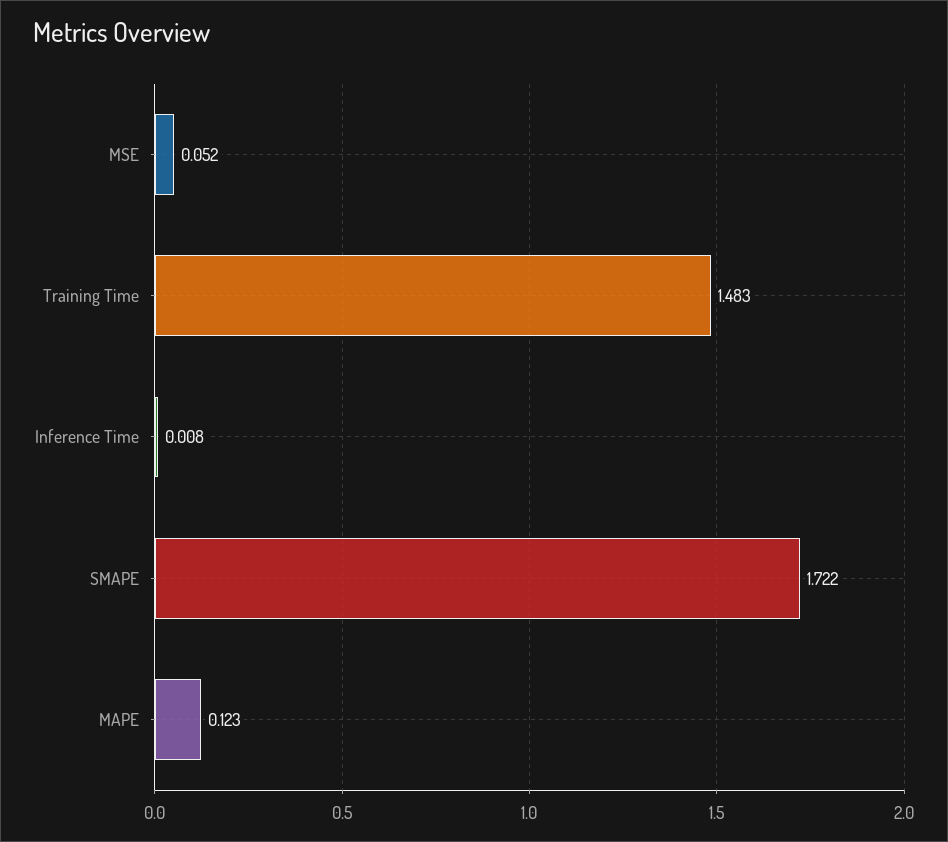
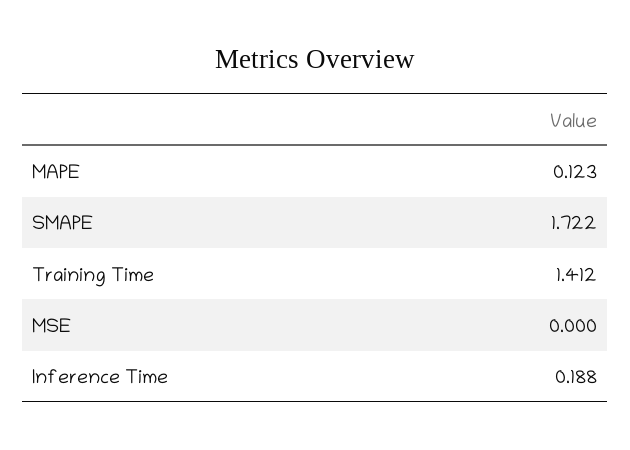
MSE: 0.052 -> 0
Training Time: 1.483 -> 1.412
Inference Time: 0.008 -> 0.188

